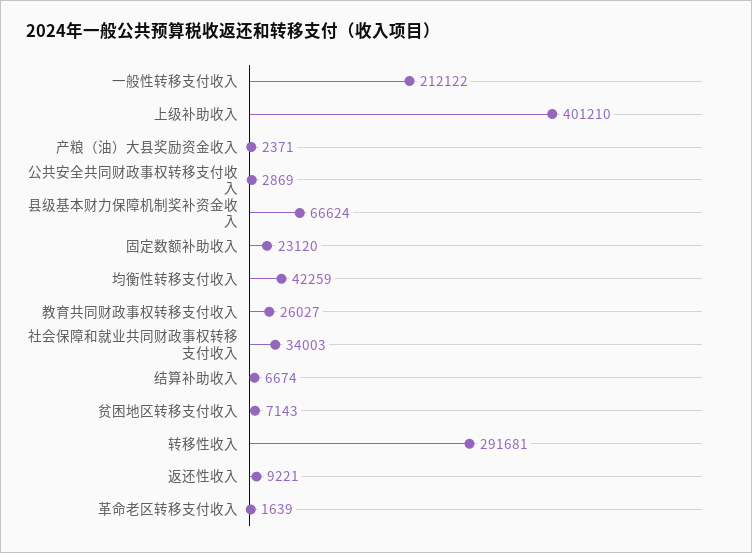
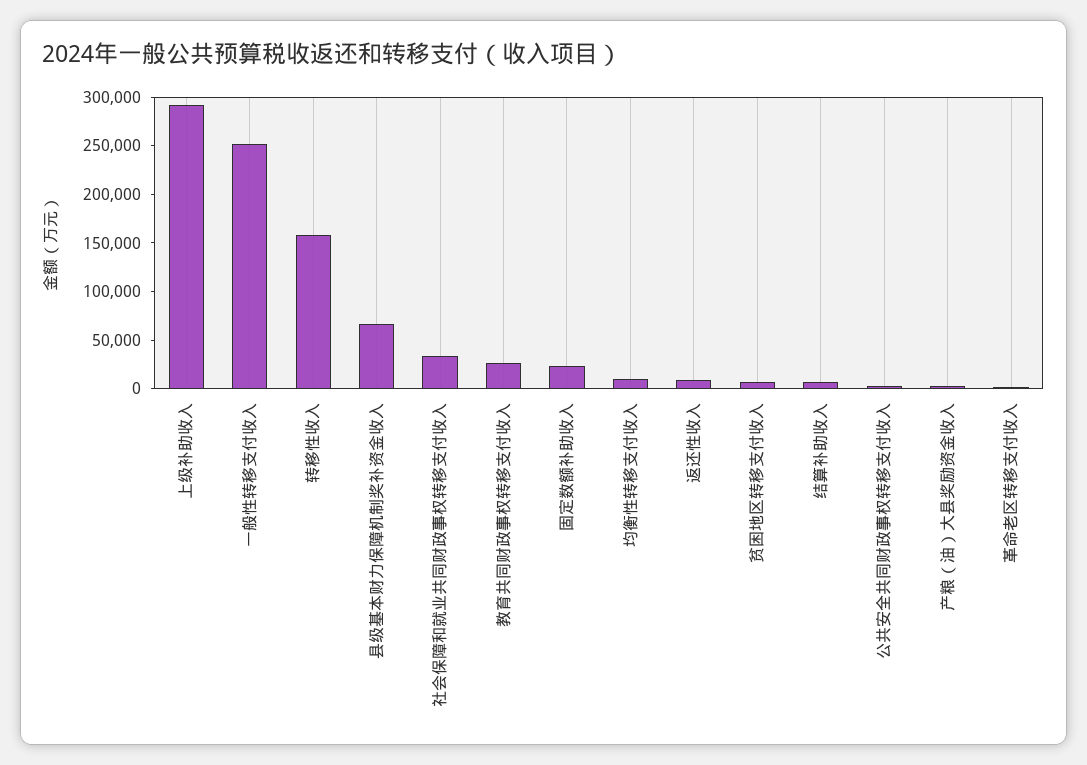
一般性转移支付收入: 212122 -> 250000
上级补助收入: 401210 -> 290000
均衡性转移支付收入: 42259 -> 10000
转移性收入: 291681 -> 160000

